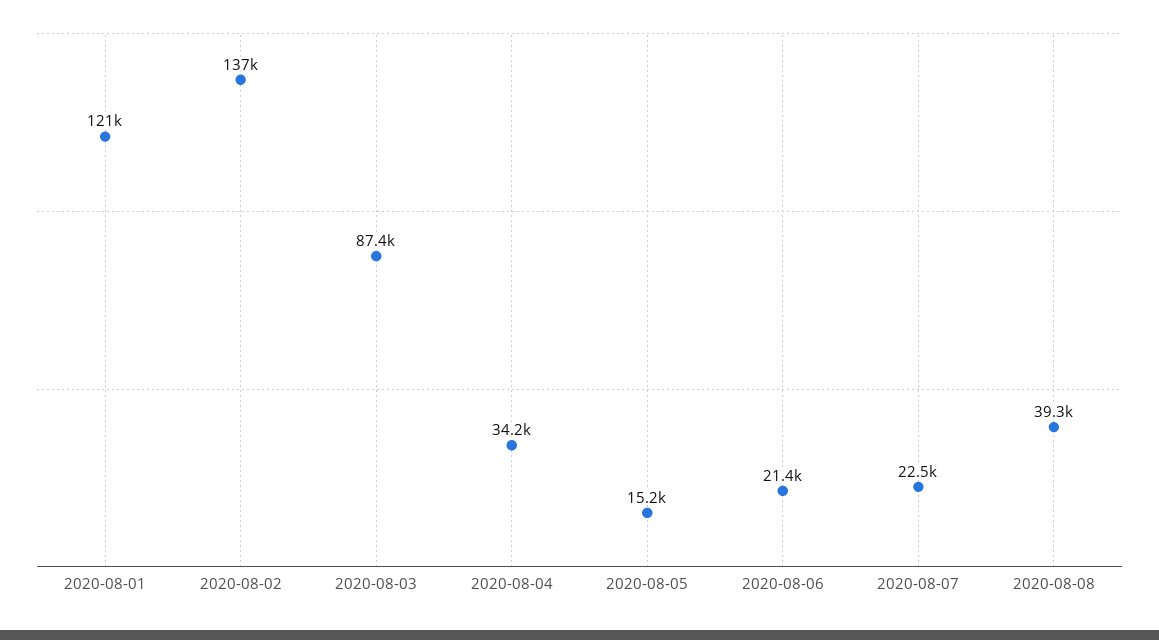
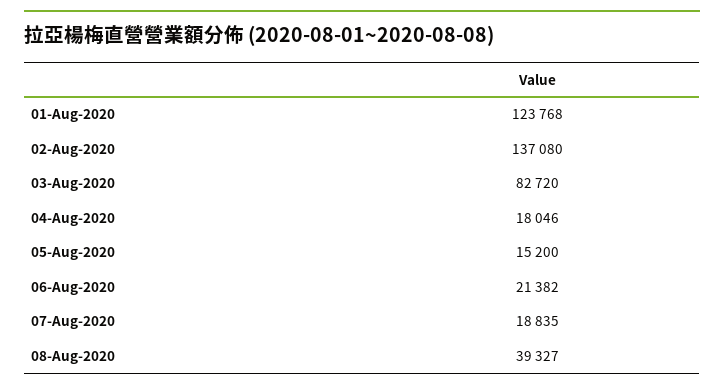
2020-08-01: 121000 -> 123768
2020-08-03: 87400 -> 82720
2020-08-04: 34200 -> 18046
2020-08-07: 22500 -> 18835

